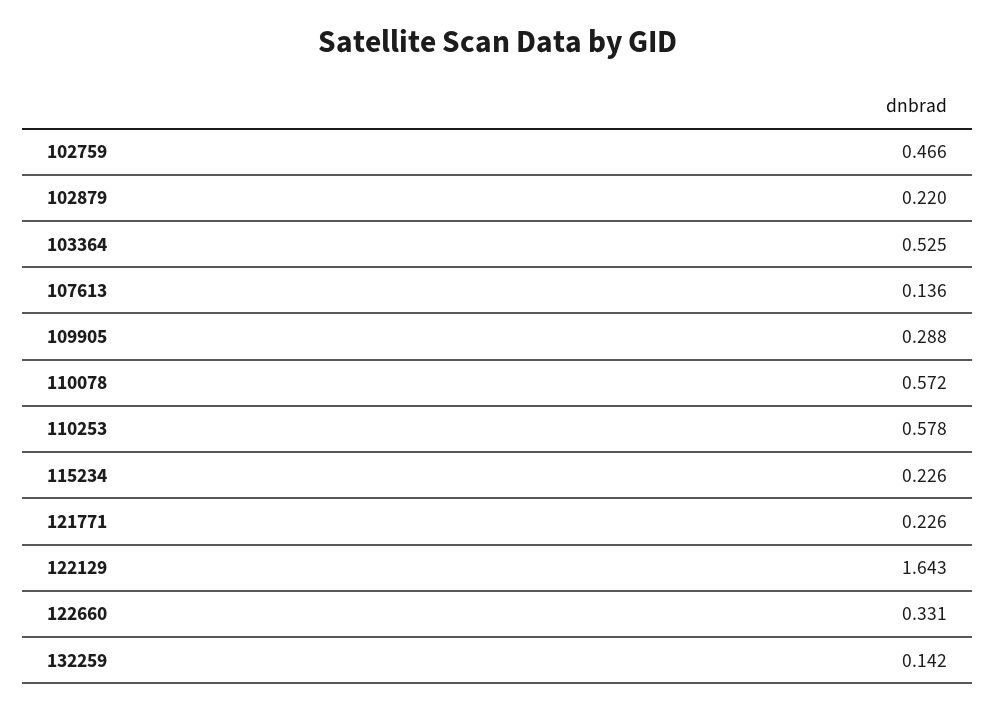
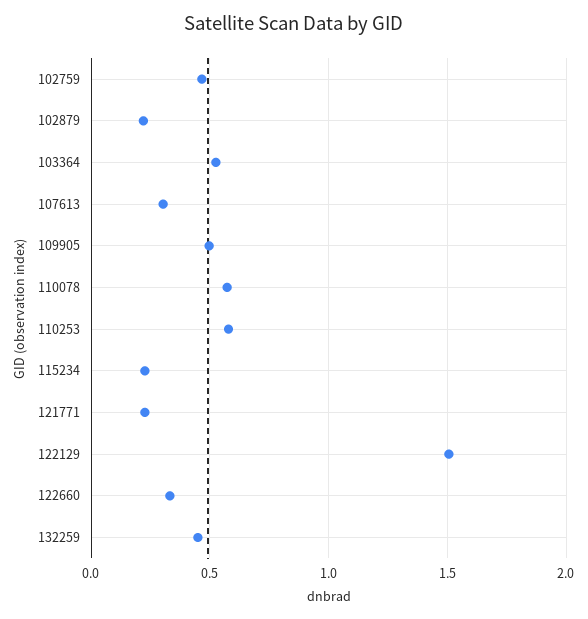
107613: 0.136 -> 0.3
109905: 0.288 -> 0.5
122129: 1.643 -> 1.5
132259: 0.142 -> 0.45

